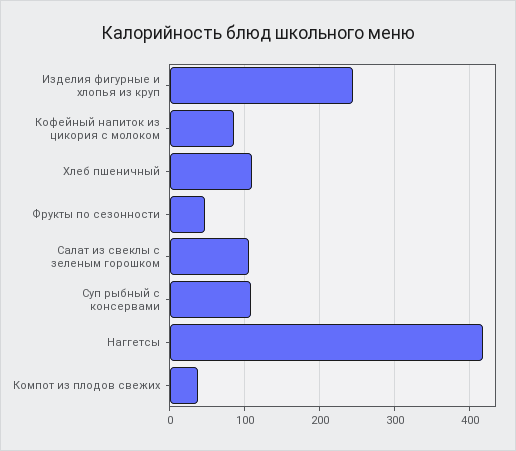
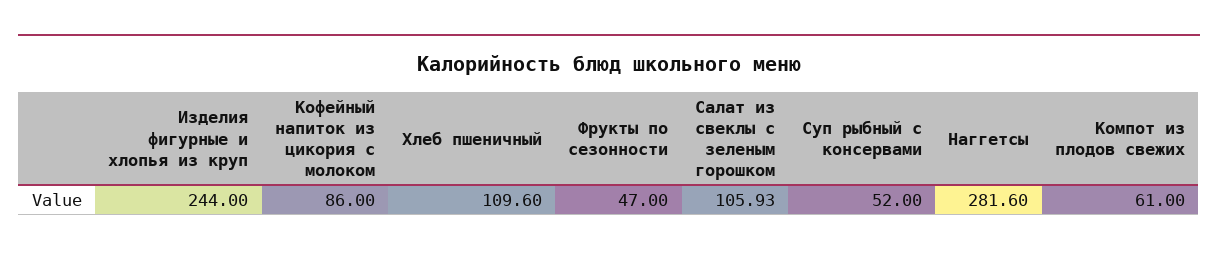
Суп рыбный с консервами: 110 -> 52
Наггетсы: 420 -> 281.6
Компот из плодов свежих: 40 -> 61

